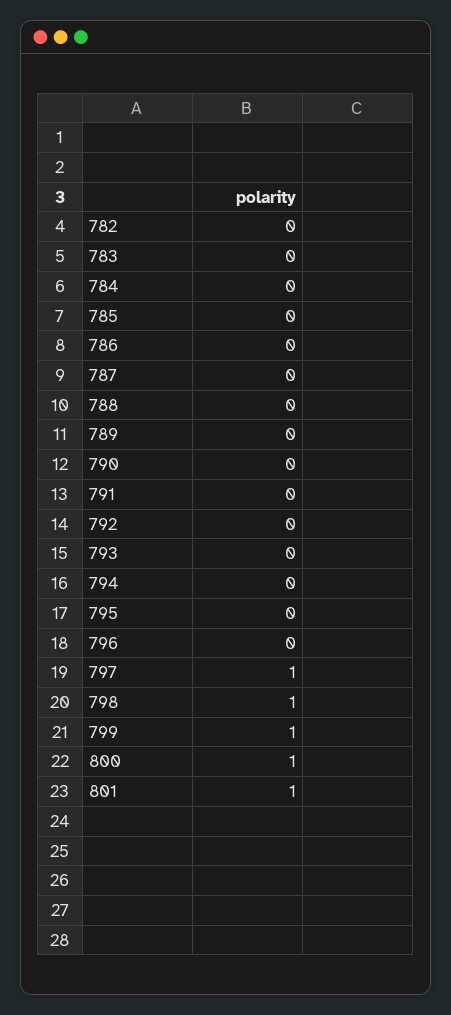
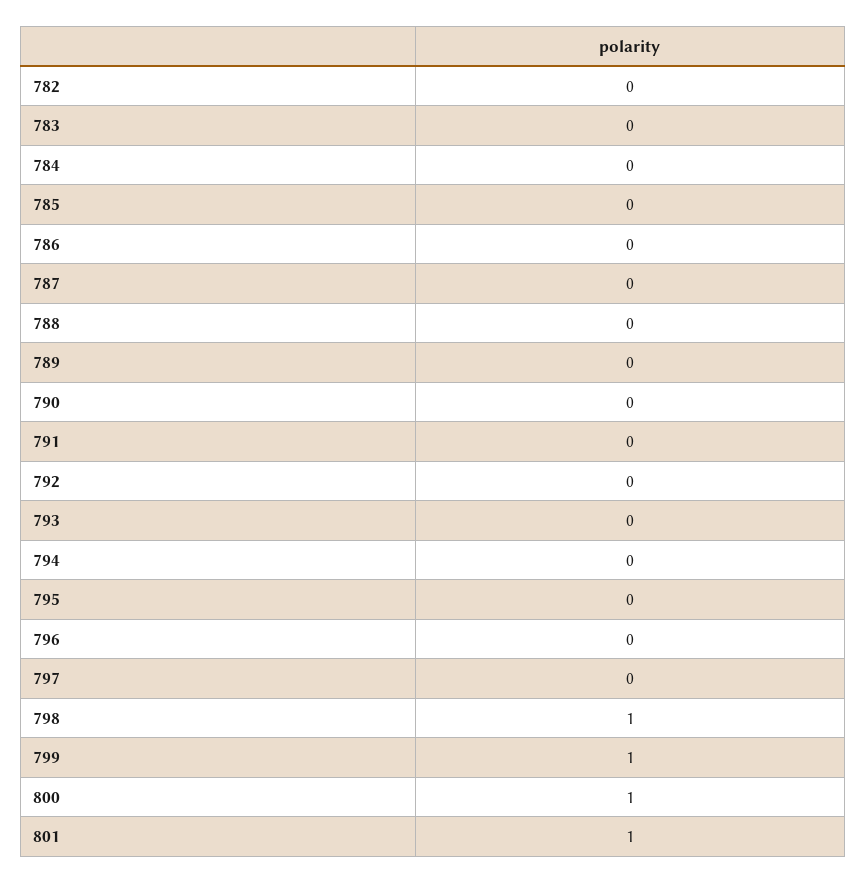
797: 1 -> 0

